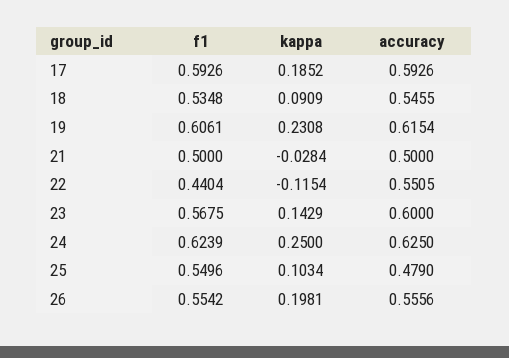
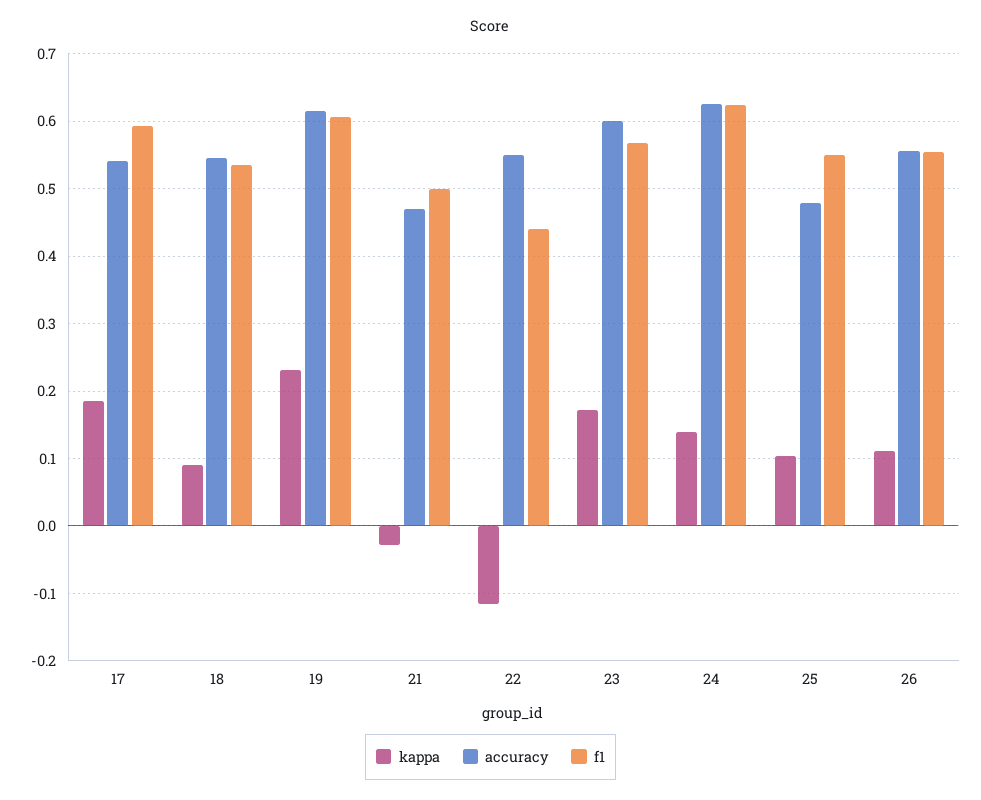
accuracy, 17: 0.5926 -> 0.54
accuracy, 21: 0.5 -> 0.47
kappa, 23: 0.1429 -> 0.17
kappa, 24: 0.25 -> 0.14
kappa, 26: 0.1981 -> 0.11

